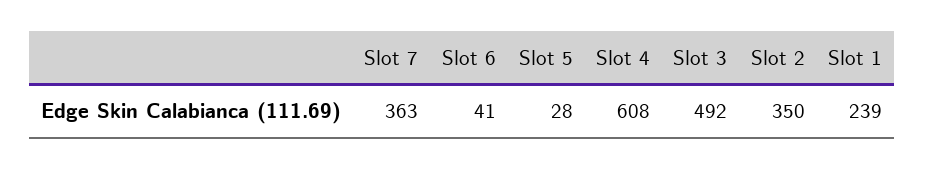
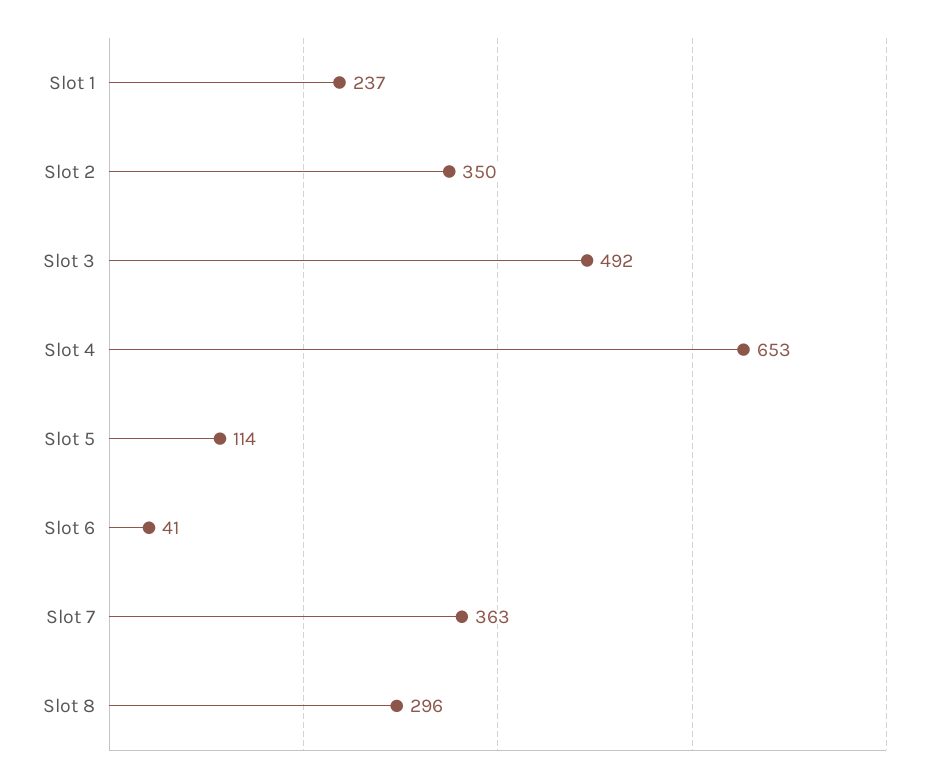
Slot 5: 28 -> 114
Slot 4: 608 -> 653
Slot 1: 239 -> 237
Slot 8: none -> 296

